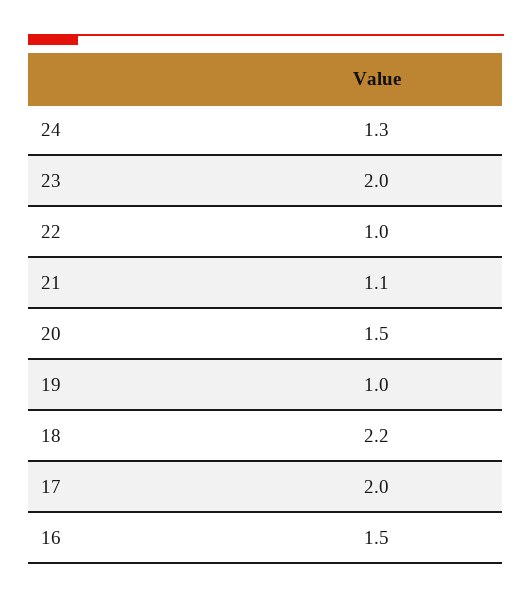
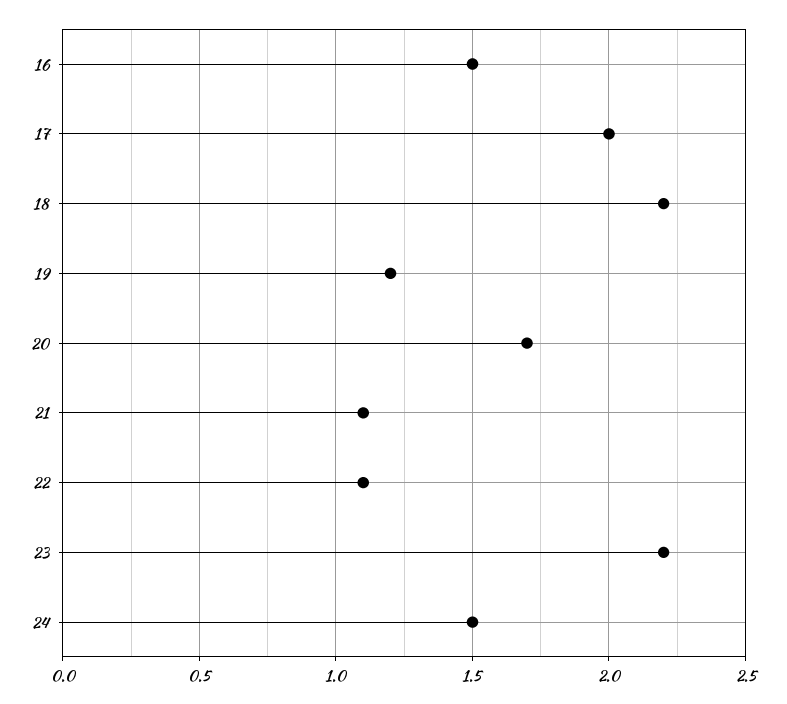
24: 1.3 -> 1.5
23: 2 -> 2.2
22: 1 -> 1.1
20: 1.5 -> 1.7
19: 1 -> 1.2

